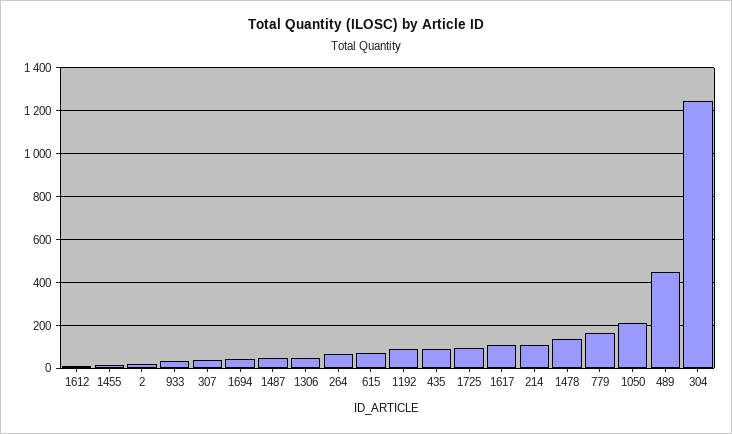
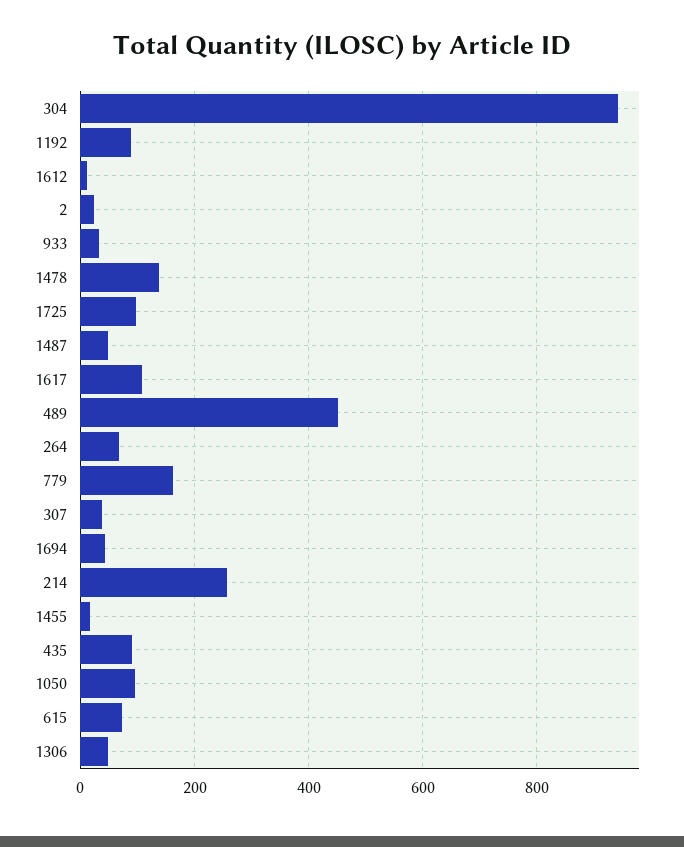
214: 100 -> 260
1050: 200 -> 100
304: 1250 -> 940

